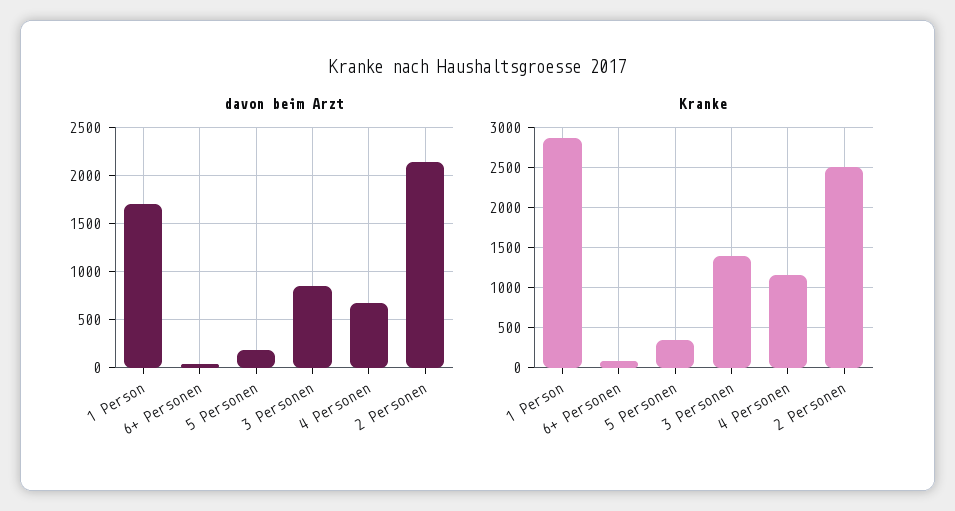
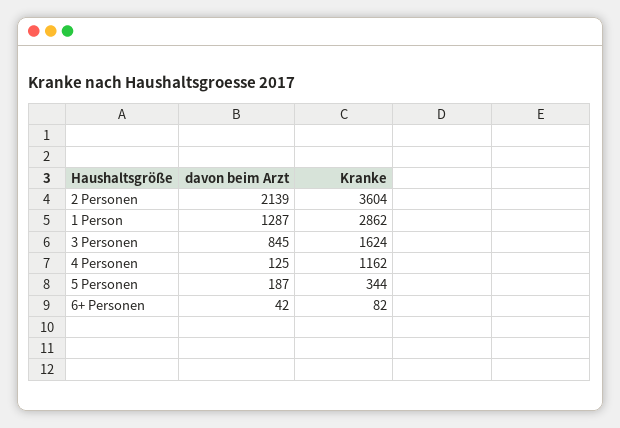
davon beim Arzt, 1 Person: 1700 -> 1287
davon beim Arzt, 4 Personen: 700 -> 125
Kranke, 3 Personen: 1400 -> 1624
Kranke, 2 Personen: 2500 -> 3604

